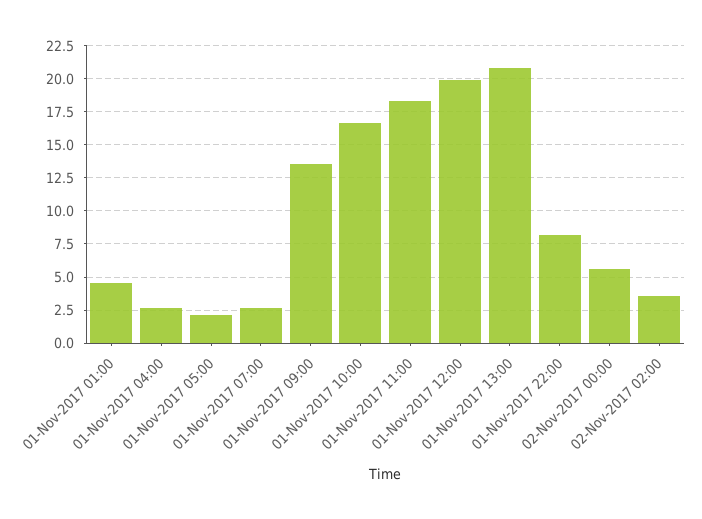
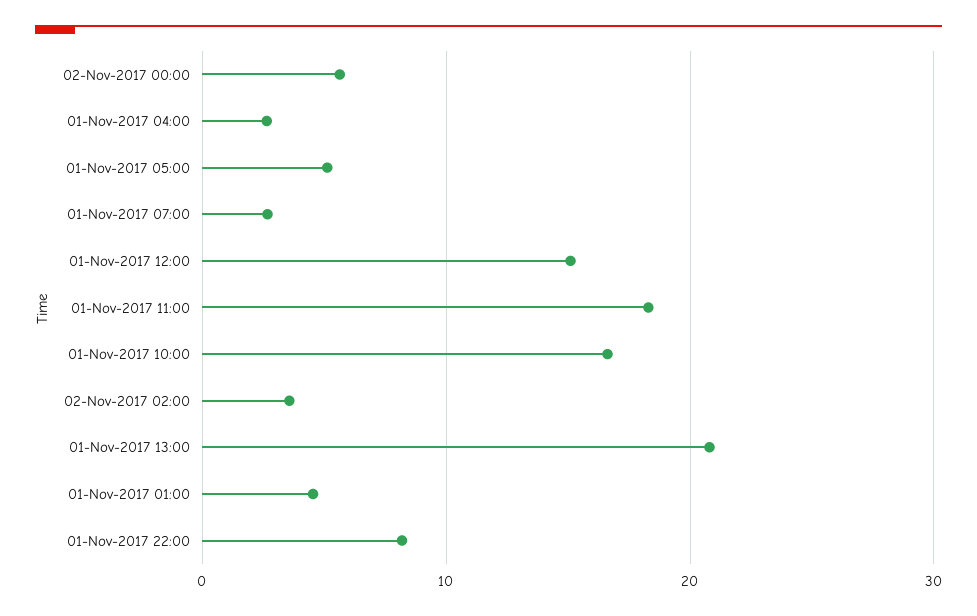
01-Nov-2017 05:00: 2 -> 5
01-Nov-2017 09:00: 13.5 -> none
01-Nov-2017 12:00: 20 -> 15

